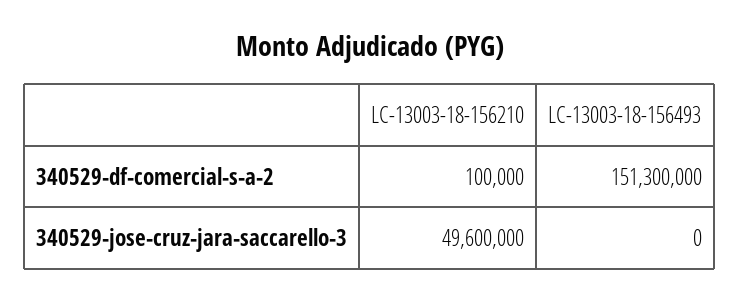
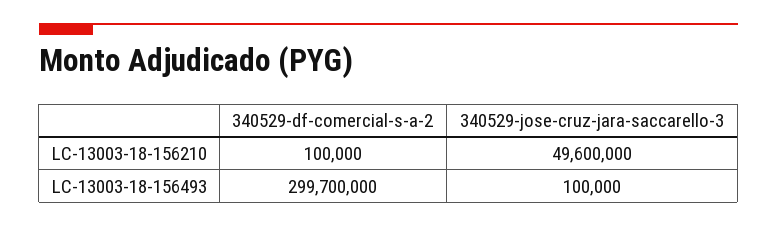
LC-13003-18-156493, 340529-df-comercial-s-a-2: 151300000 -> 299700000
LC-13003-18-156493, 340529-jose-cruz-jara-saccarello-3: 0 -> 100000

